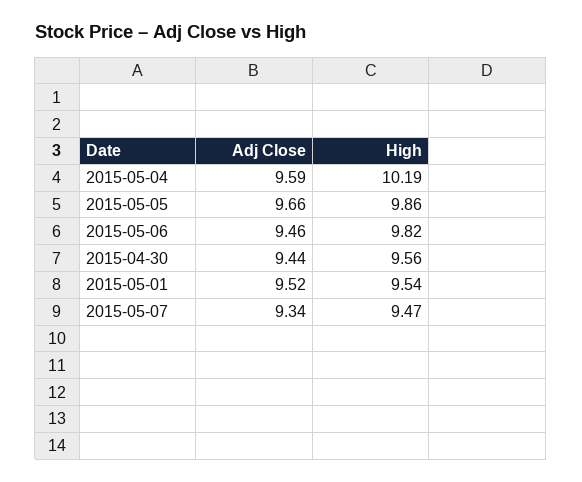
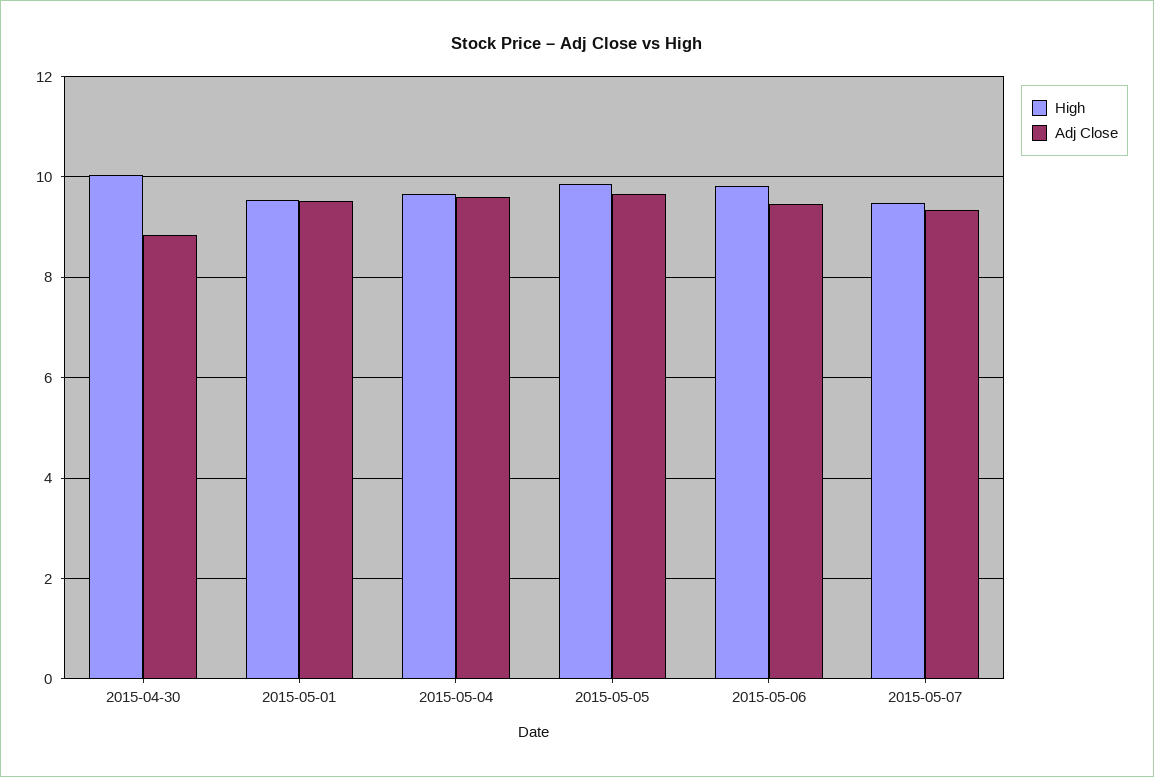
High, 2015-05-04: 10.19 -> 9.6
Adj Close, 2015-04-30: 9.44 -> 8.8
High, 2015-04-30: 9.56 -> 10

